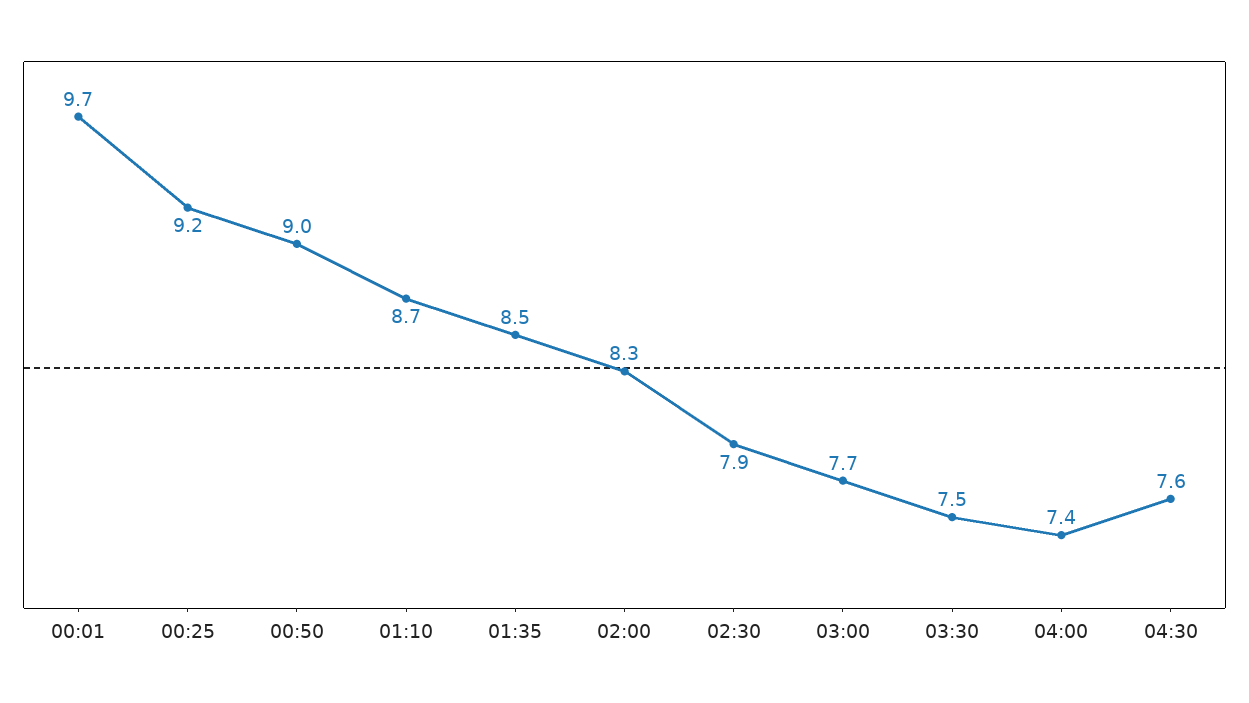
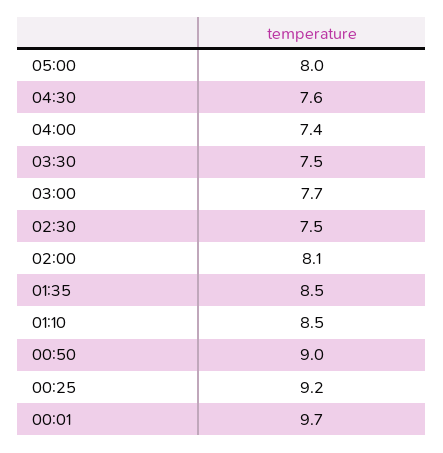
01:10: 8.7 -> 8.5
02:00: 8.3 -> 8.1
02:30: 7.9 -> 7.5
05:00: none -> 8

